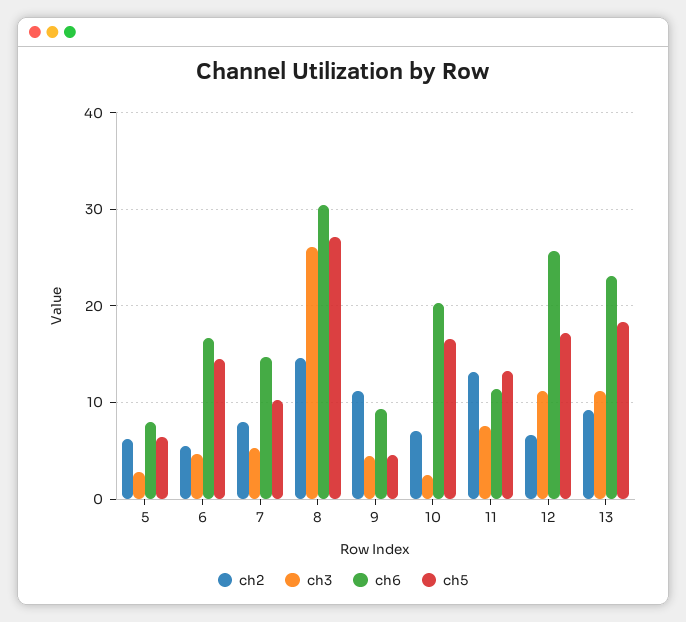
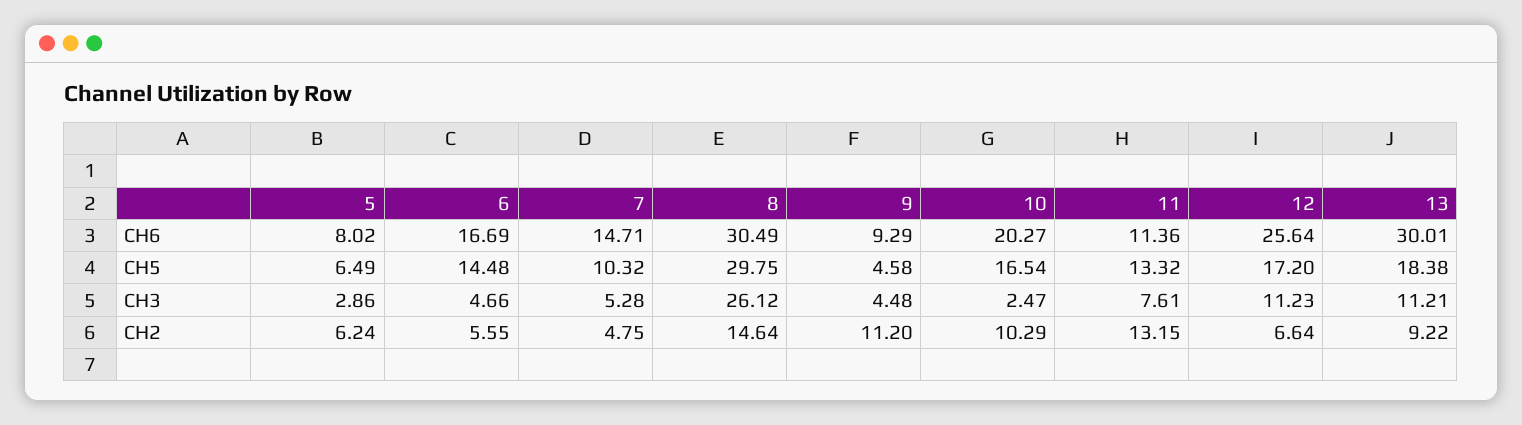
ch2, 7: 8 -> 4.75
ch5, 8: 27 -> 29.75
ch2, 10: 7 -> 10.29
ch6, 13: 23 -> 30.01

